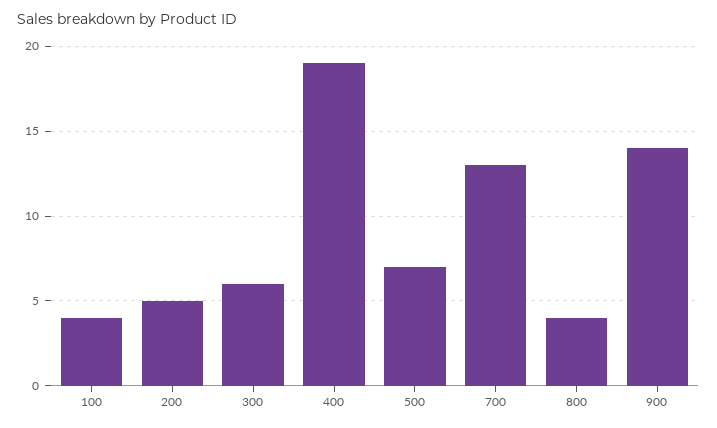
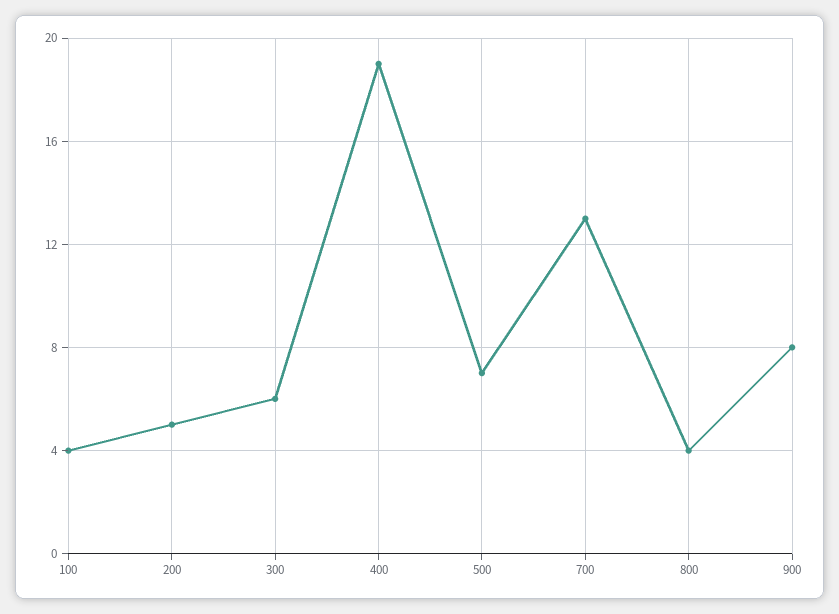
900: 14 -> 8

